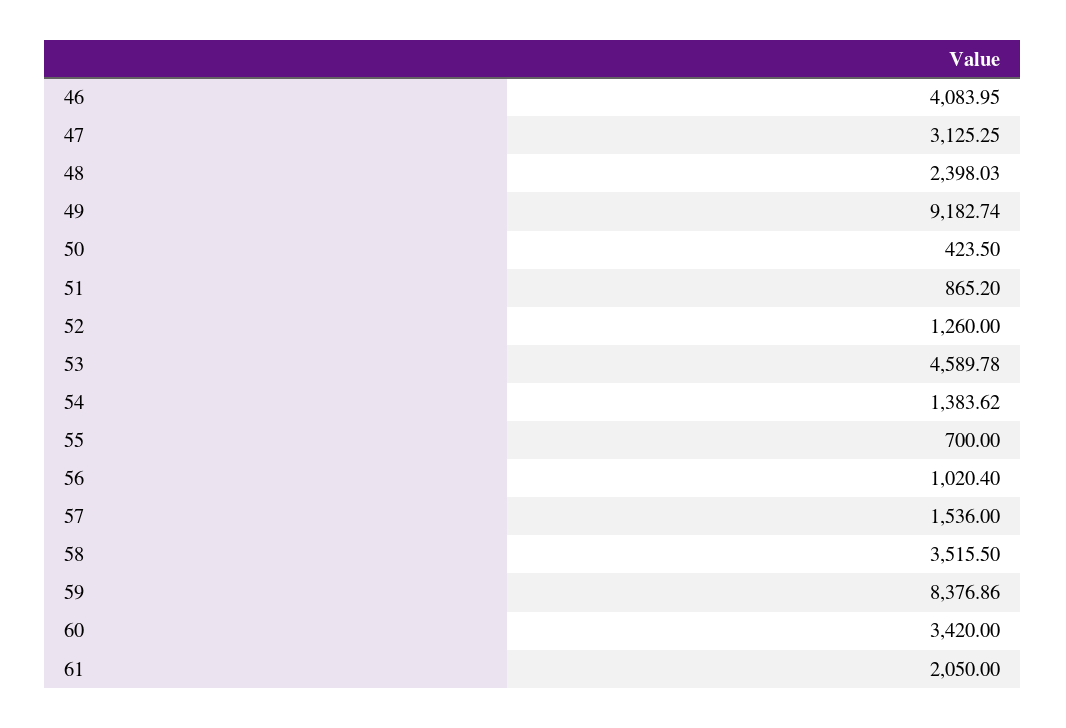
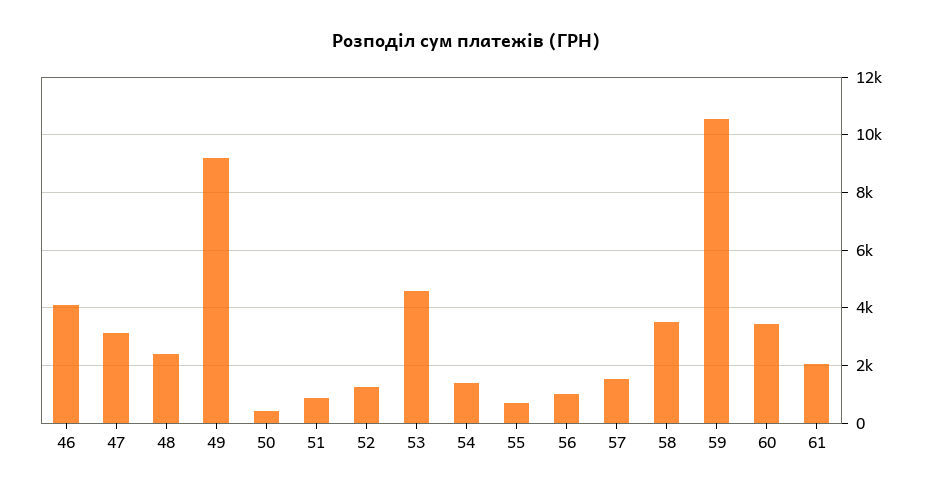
59: 8376.86 -> 10500

